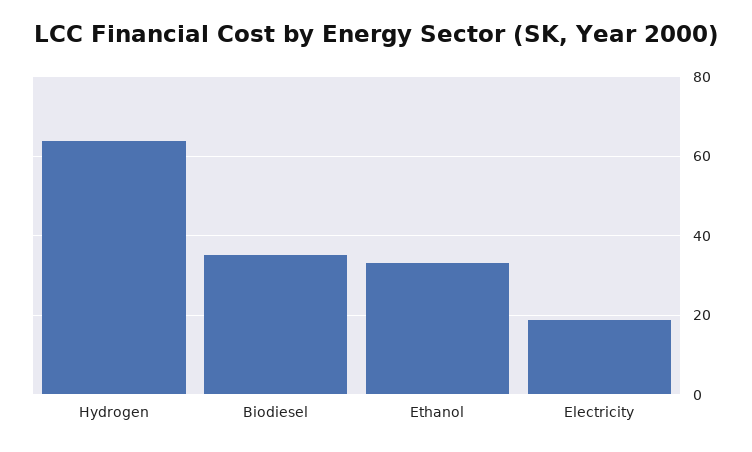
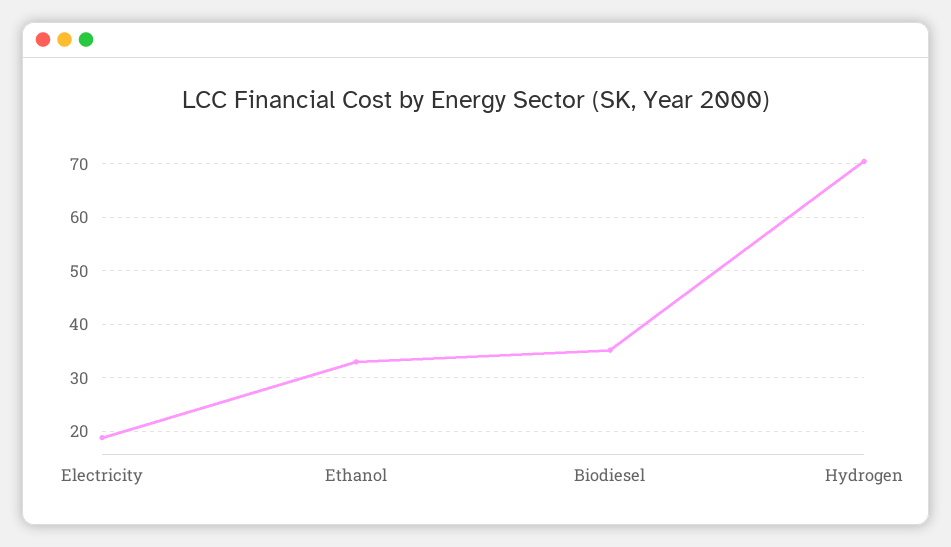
Hydrogen: 64 -> 70

